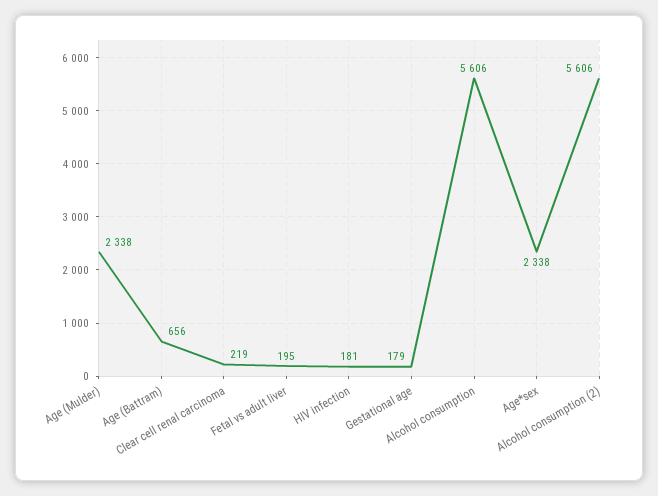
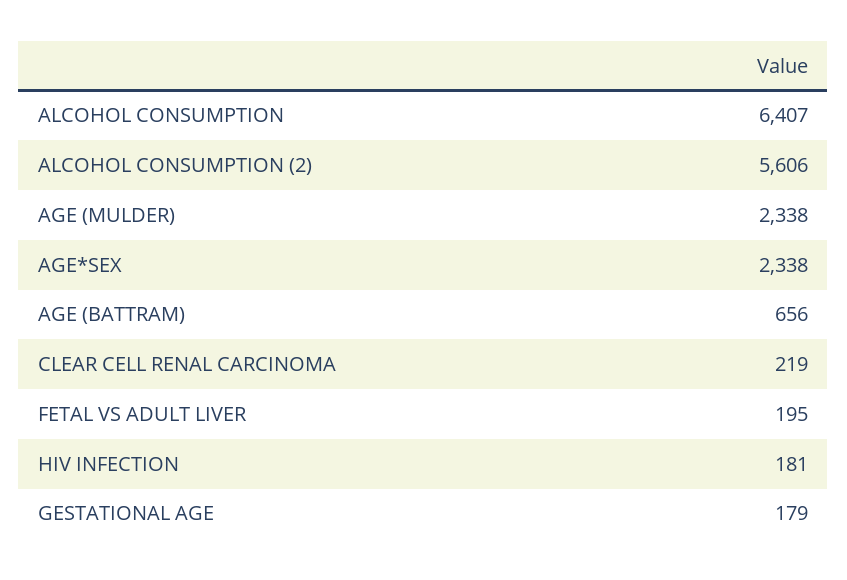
Alcohol consumption: 5606 -> 6407

